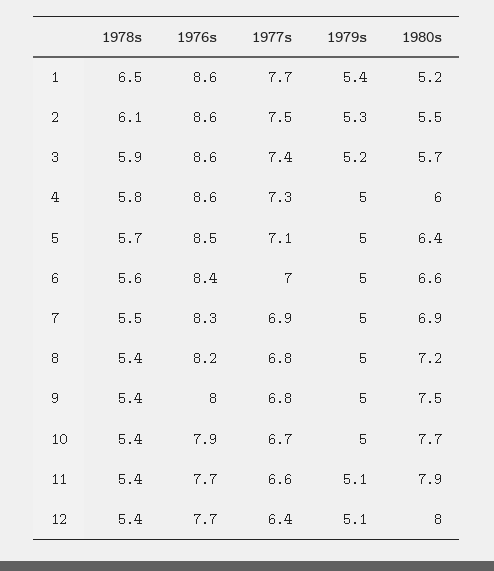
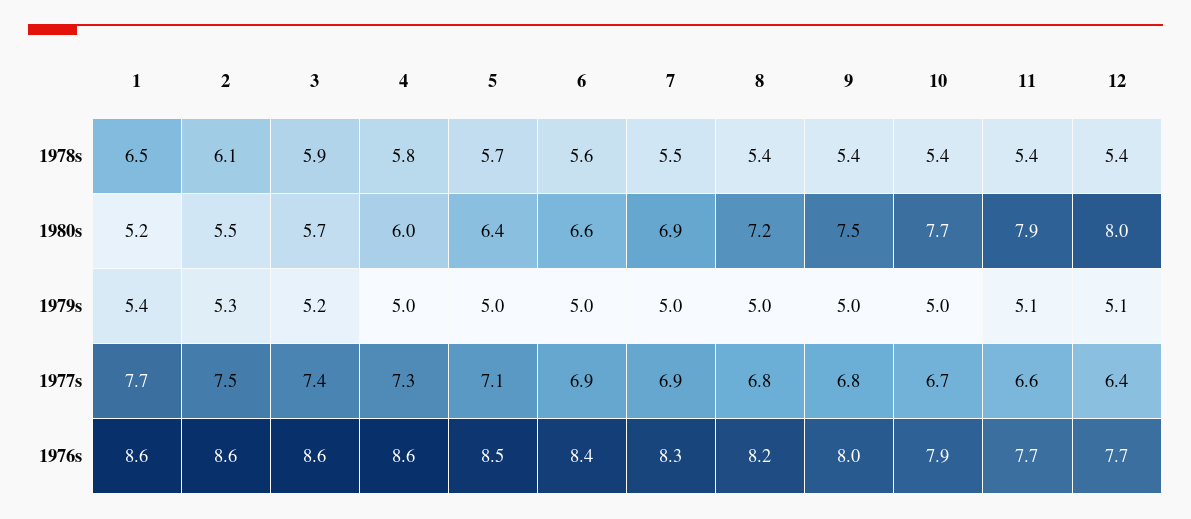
1977s, 6: 7 -> 6.9

